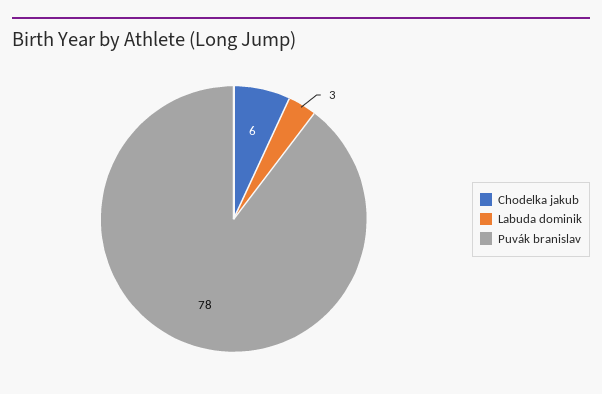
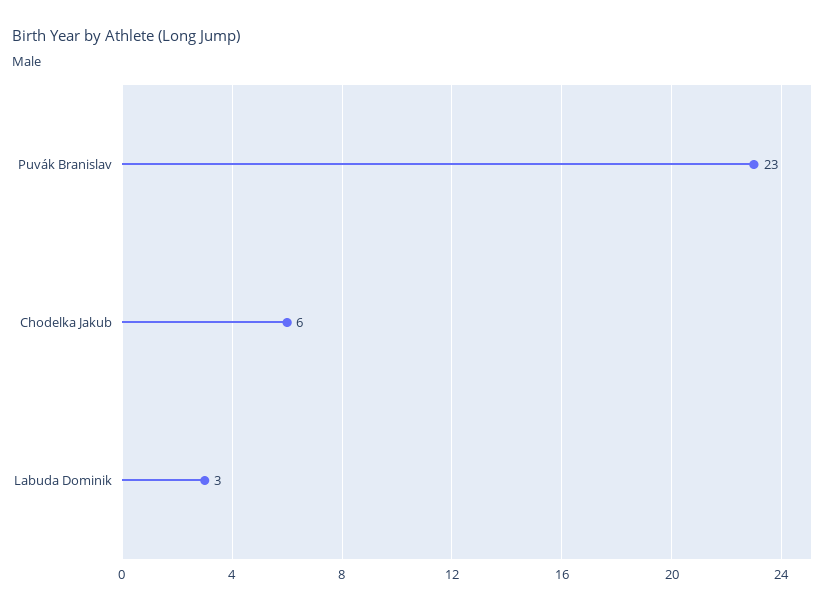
Puvák branislav: 78 -> 23

